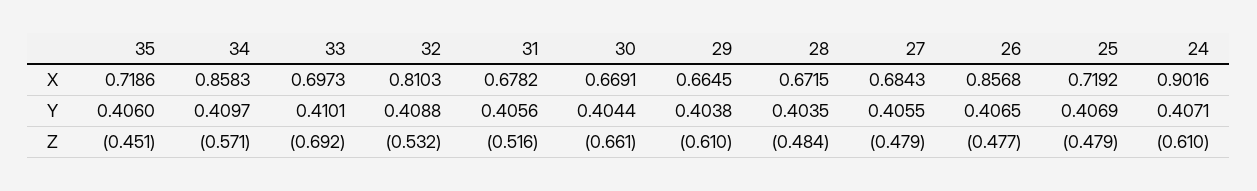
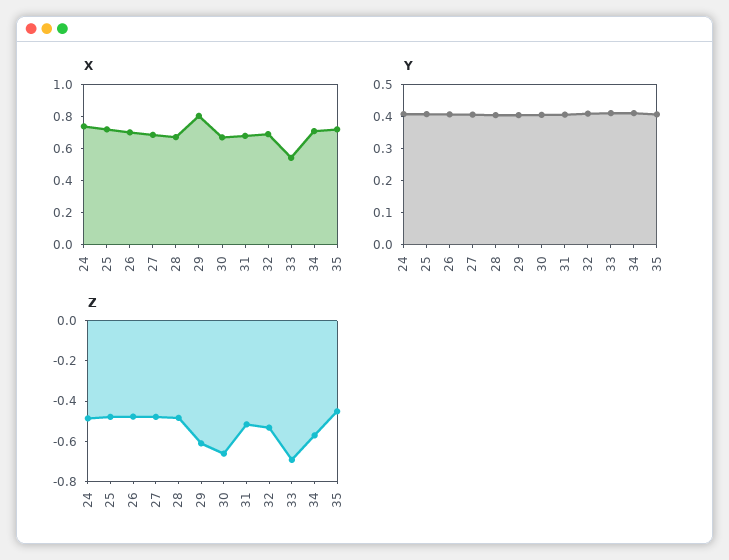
X, 34: 0.8583 -> 0.7
X, 33: 0.6973 -> 0.55
X, 32: 0.8103 -> 0.7
X, 29: 0.6645 -> 0.8
X, 26: 0.8568 -> 0.7
X, 24: 0.9016 -> 0.75
Z, 24: -0.61 -> -0.5

